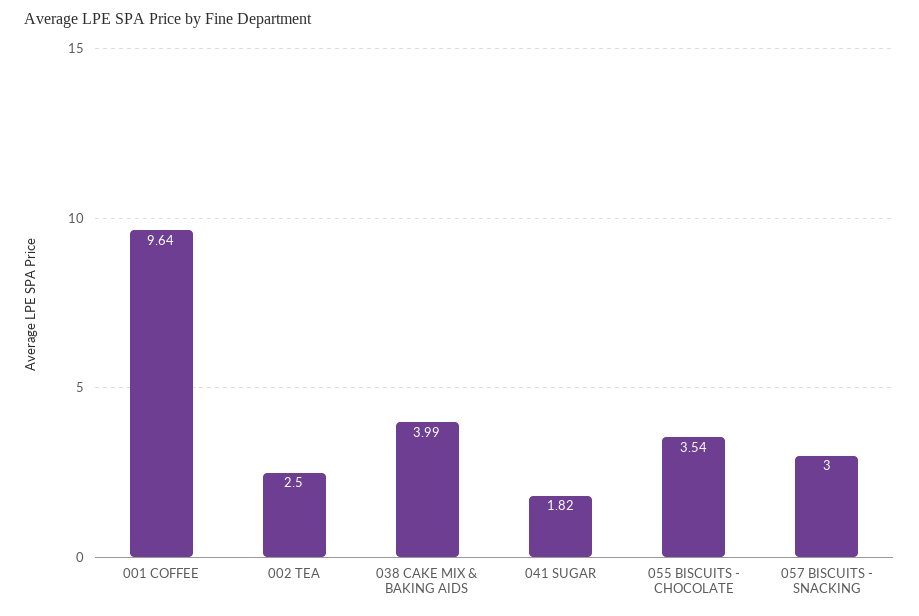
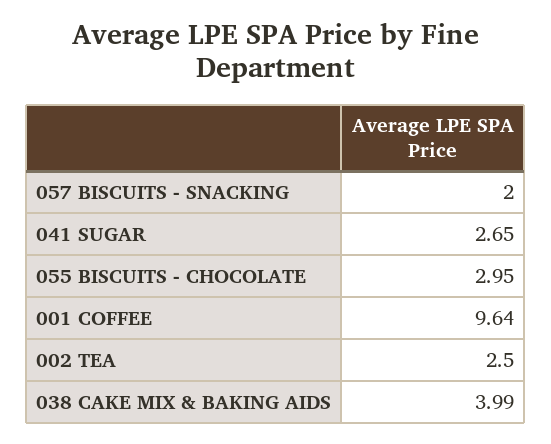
041 SUGAR: 1.82 -> 2.65
055 BISCUITS - CHOCOLATE: 3.54 -> 2.95
057 BISCUITS - SNACKING: 3 -> 2

